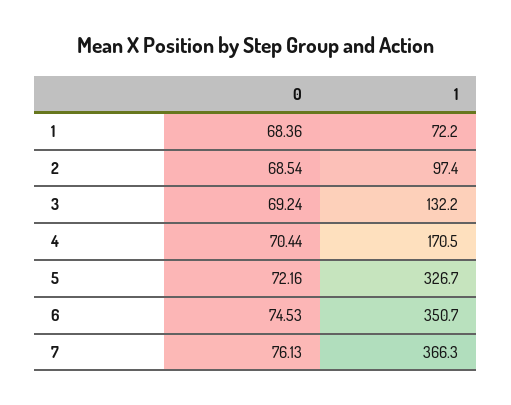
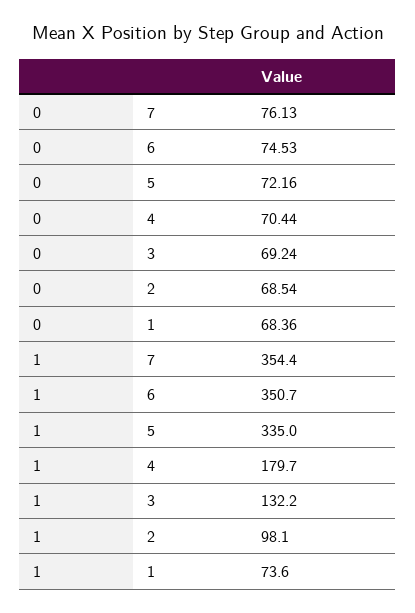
1, 1: 72.2 -> 73.6
1, 2: 97.4 -> 98.1
1, 4: 170.5 -> 179.7
1, 5: 326.7 -> 335
1, 7: 366.3 -> 354.4

